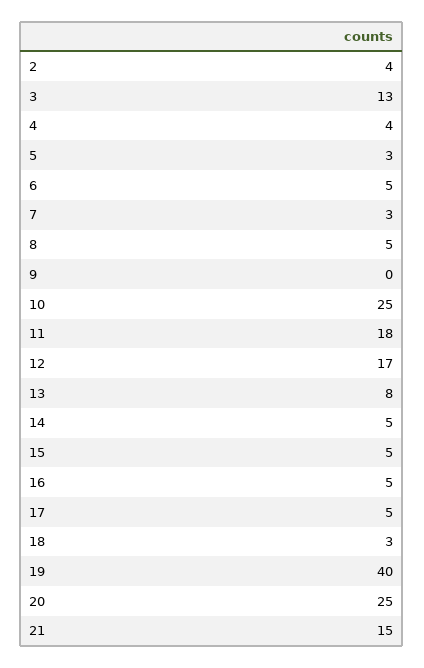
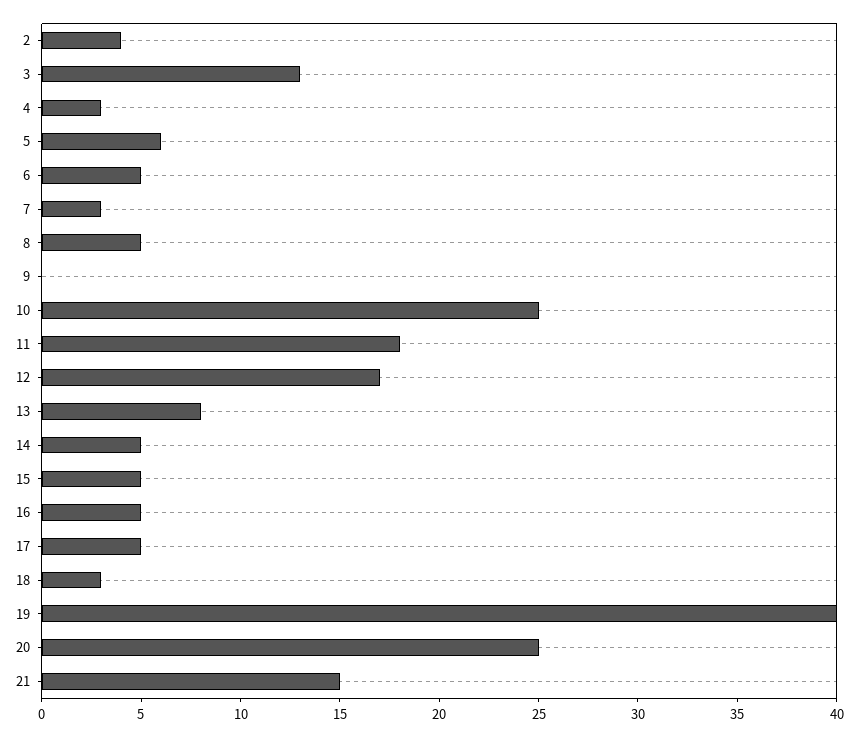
4: 4 -> 3
5: 3 -> 6

